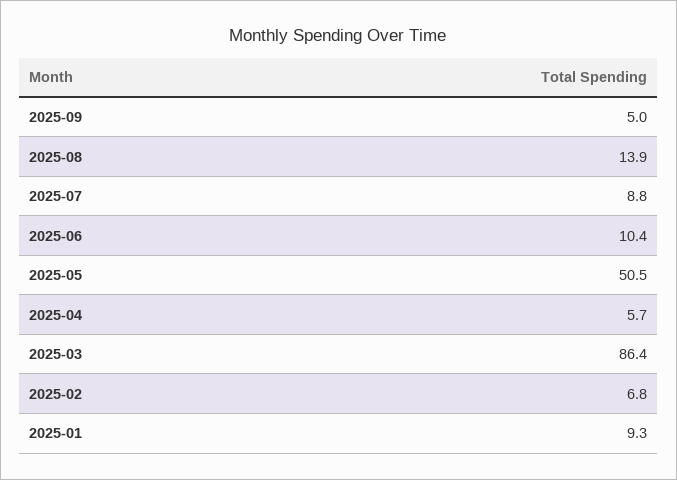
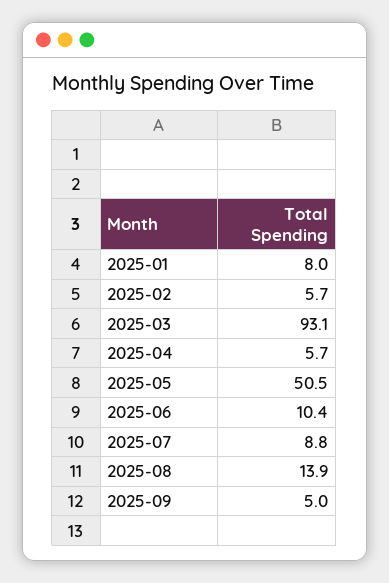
2025-03: 86.4 -> 93.1
2025-02: 6.8 -> 5.7
2025-01: 9.3 -> 8

